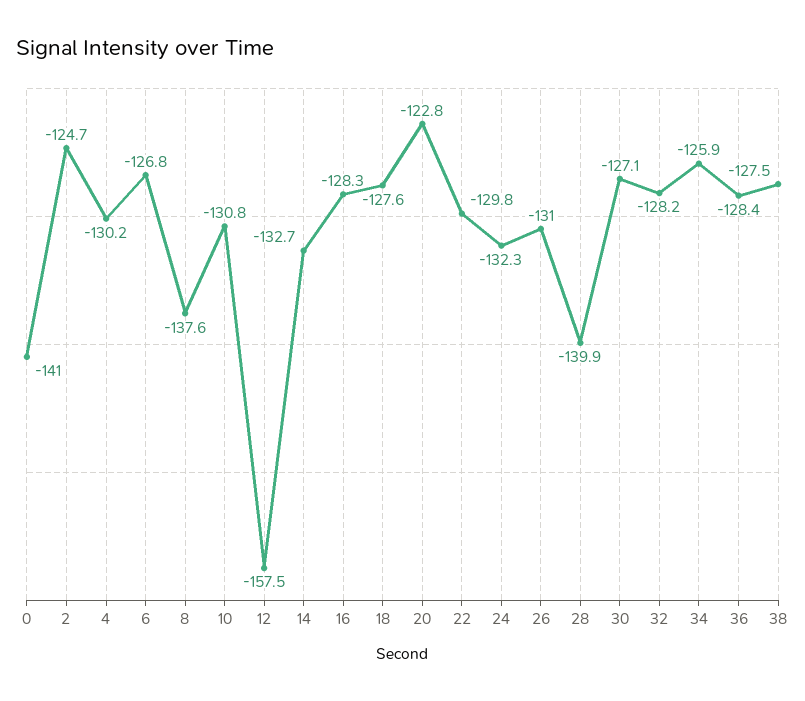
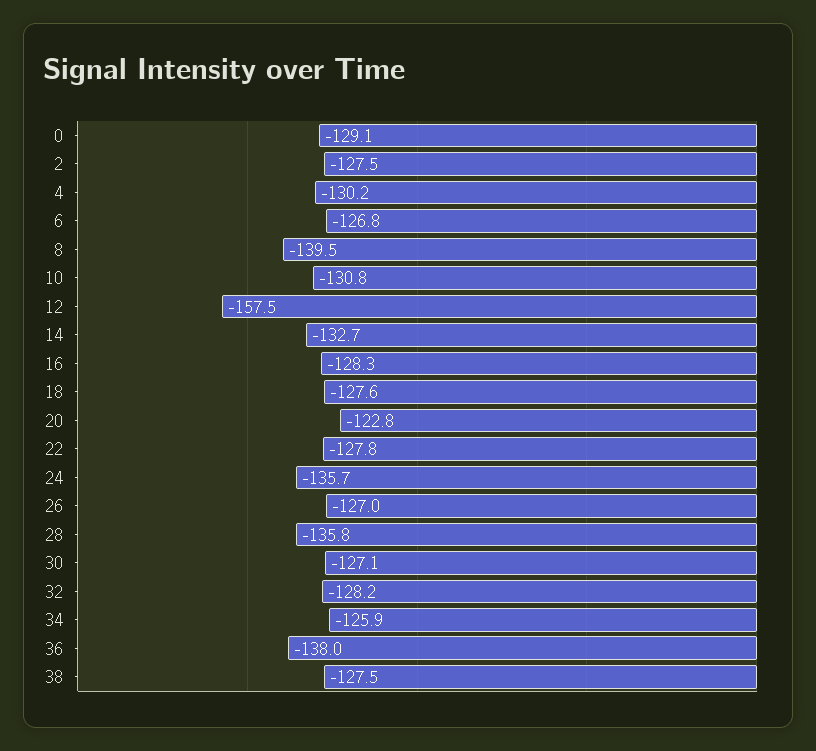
0: -141 -> -129.1
2: -124.7 -> -127.5
8: -137.6 -> -139.5
22: -129.8 -> -127.8
24: -132.3 -> -135.7
26: -131 -> -127
28: -139.9 -> -135.8
36: -128.4 -> -138

